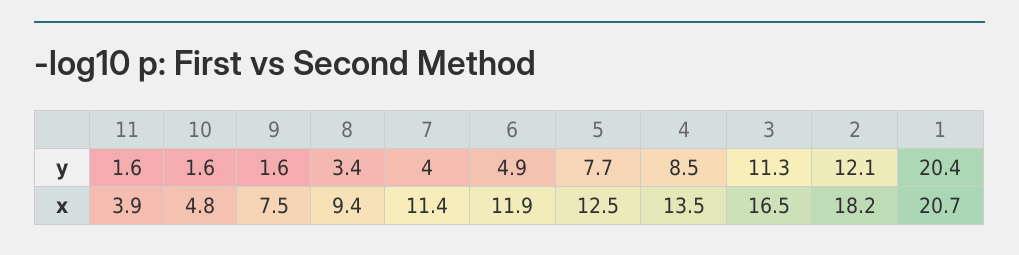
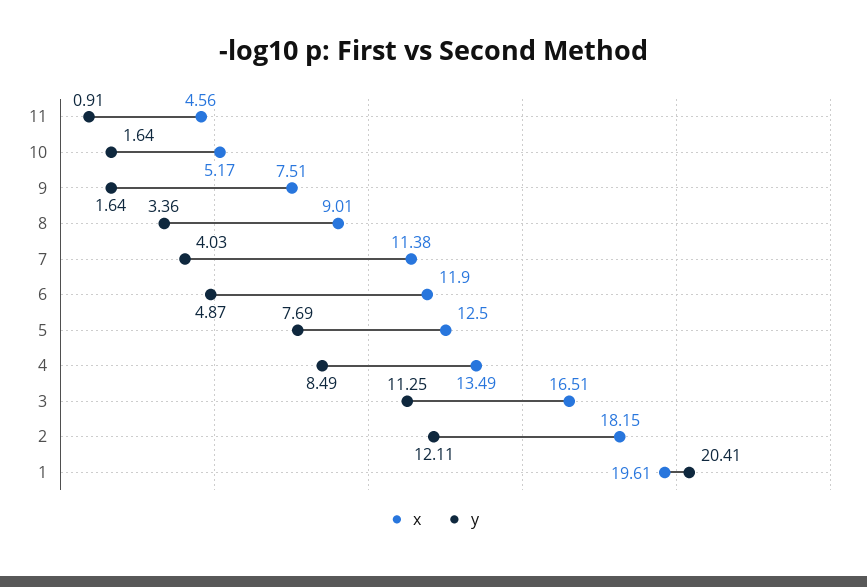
y, 11: 1.6 -> 0.91
x, 11: 3.9 -> 4.56
x, 10: 4.8 -> 5.17
x, 8: 9.4 -> 9.01
x, 1: 20.7 -> 19.61

